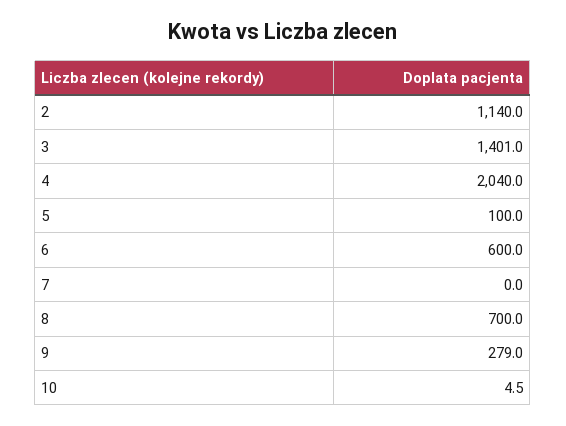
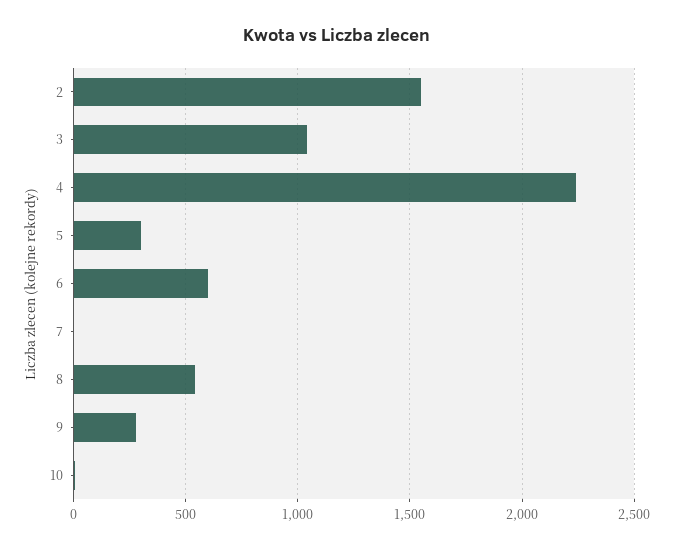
2: 1140 -> 1550
3: 1401 -> 1050
4: 2040 -> 2250
5: 100 -> 300
8: 700 -> 550

